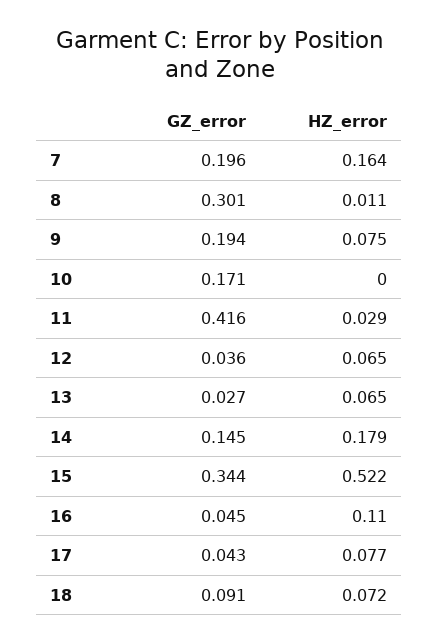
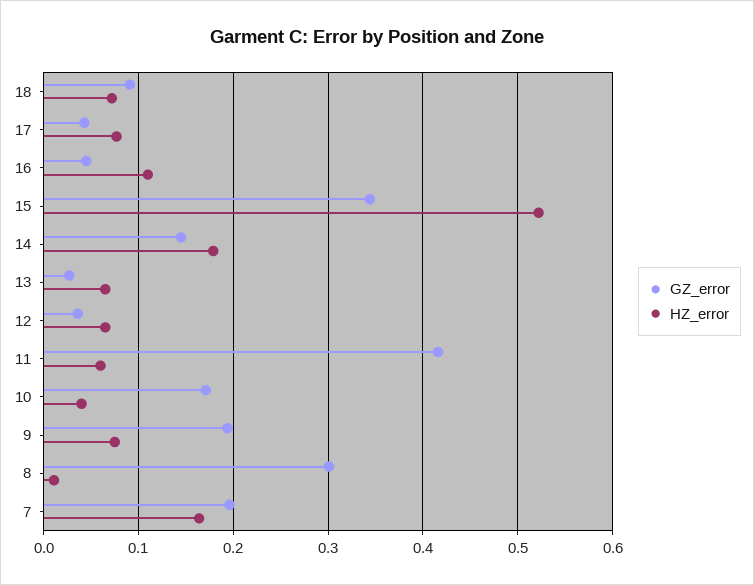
HZ_error, 10: 0 -> 0.04
HZ_error, 11: 0.029 -> 0.06

